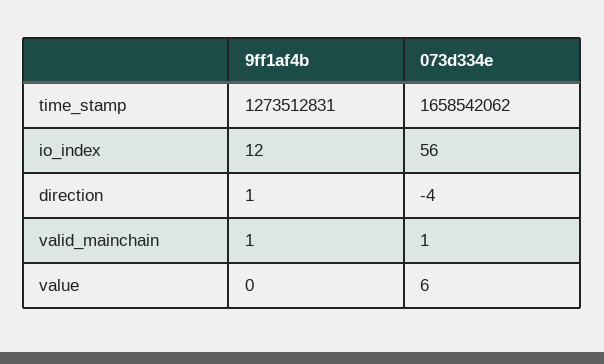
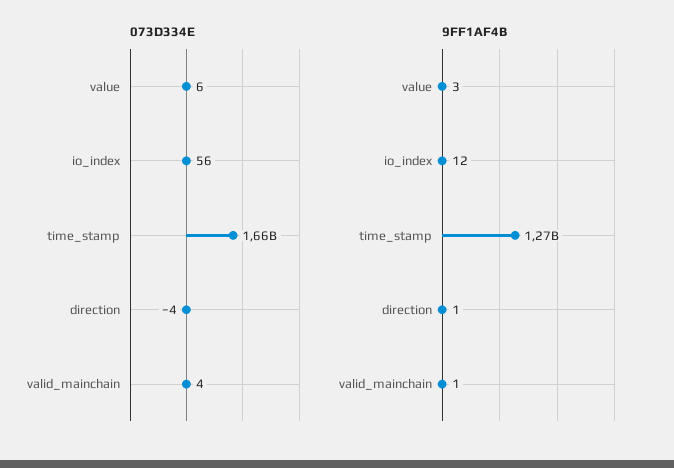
073d334e, valid_mainchain: 1 -> 4
9ff1af4b, value: 0 -> 3

